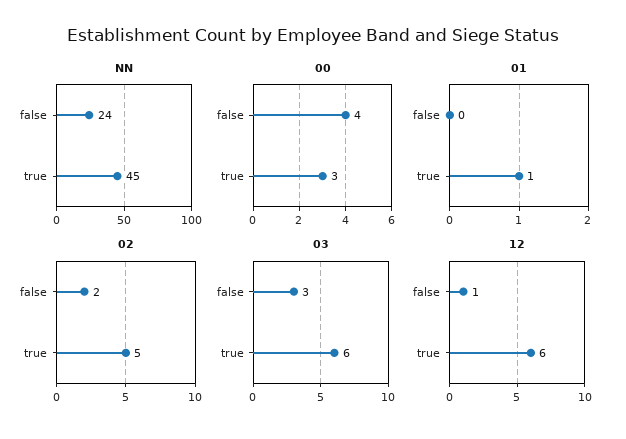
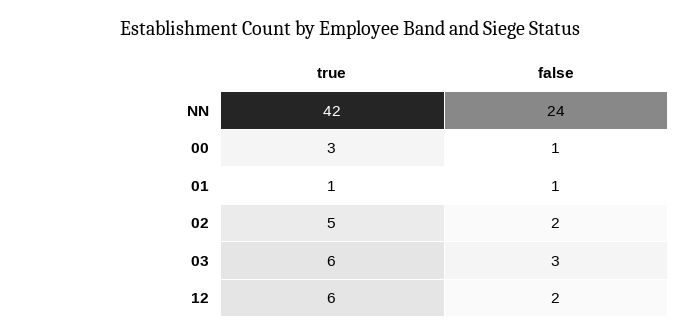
NN, true: 45 -> 42
00, false: 4 -> 1
01, false: 0 -> 1
12, false: 1 -> 2

